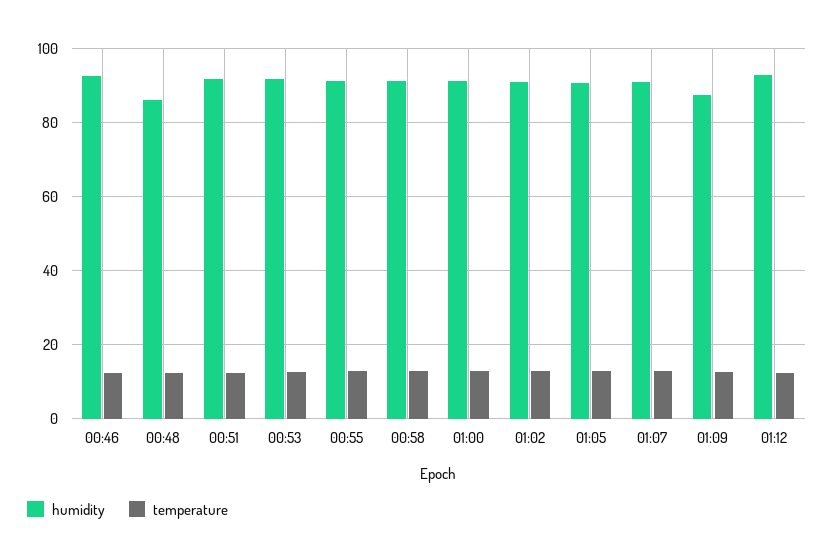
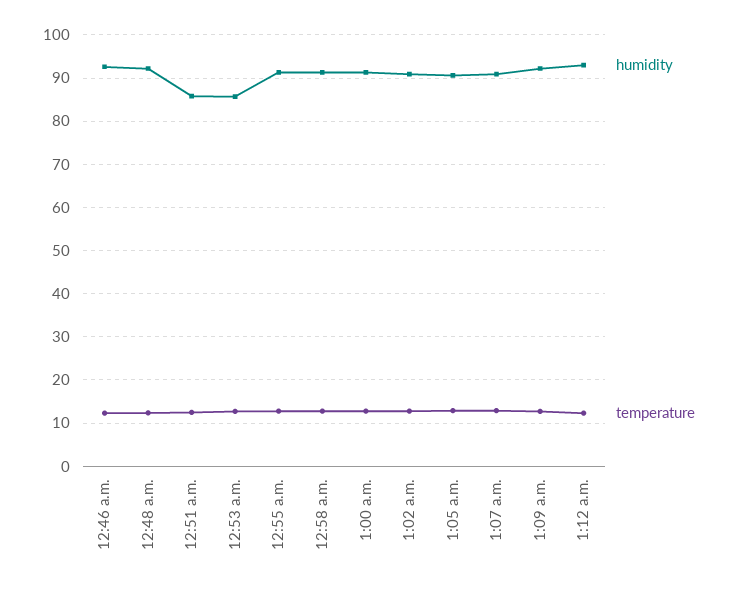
humidity, 00:48: 86 -> 92
humidity, 00:51: 92 -> 86
humidity, 00:53: 92 -> 86
humidity, 01:09: 88 -> 92

